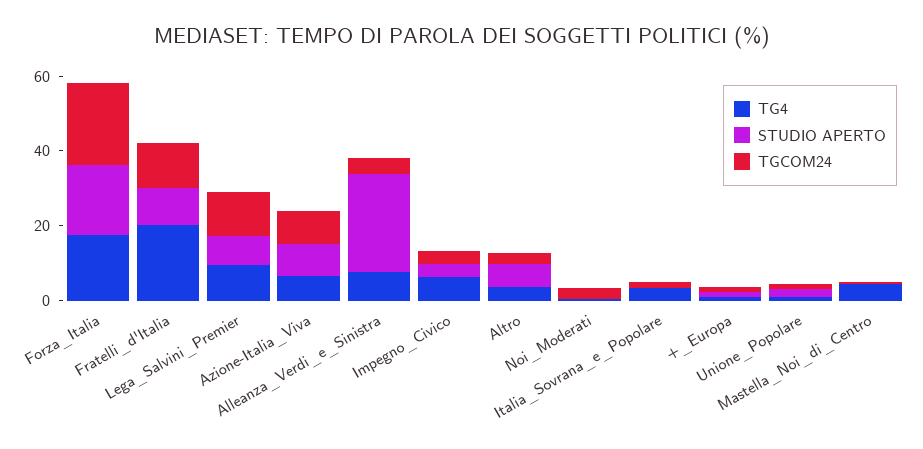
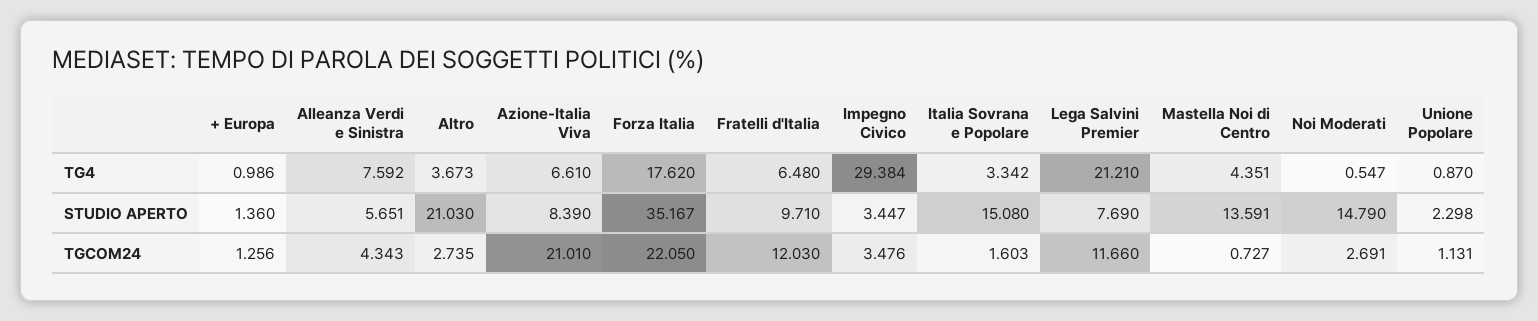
STUDIO APERTO, Forza_Italia: 20 -> 35.167
TG4, Fratelli_d'Italia: 20 -> 6.48
TG4, Lega_Salvini_Premier: 10 -> 21.21
TGCOM24, Azione-Italia_Viva: 10 -> 21.01
STUDIO APERTO, Alleanza_Verdi_e_Sinistra: 25 -> 5.651
TG4, Impegno_Civico: 5 -> 29.384
STUDIO APERTO, Altro: 5 -> 21.03
STUDIO APERTO, Noi_Moderati: 0 -> 14.79
STUDIO APERTO, Italia_Sovrana_e_Popolare: 0 -> 15.08
STUDIO APERTO, Mastella_Noi_di_Centro: 0 -> 13.591

